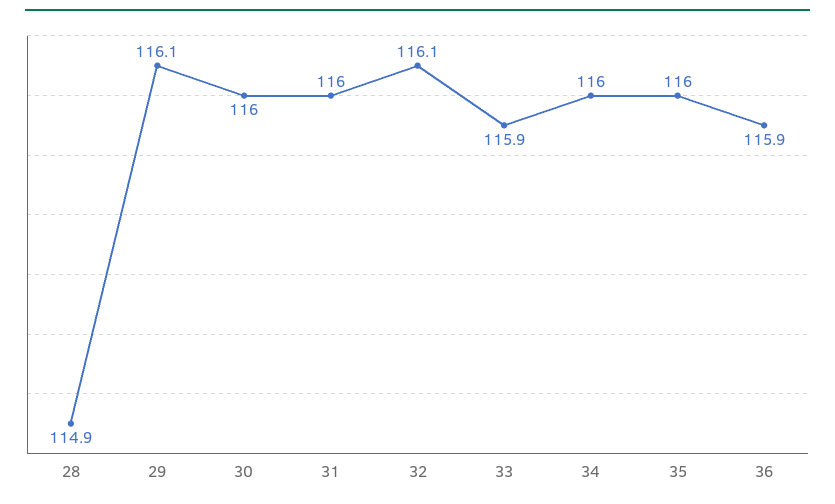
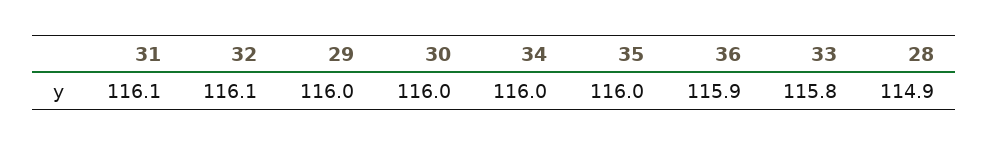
29: 116.1 -> 116
31: 116 -> 116.1
33: 115.9 -> 115.8

